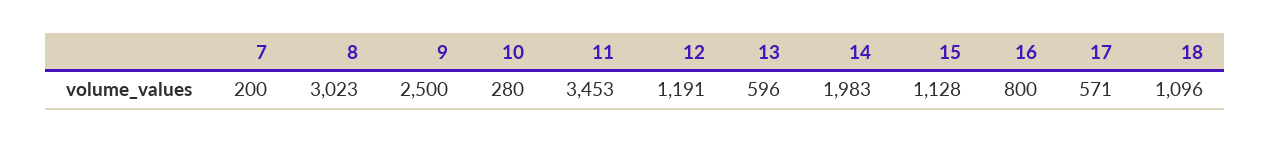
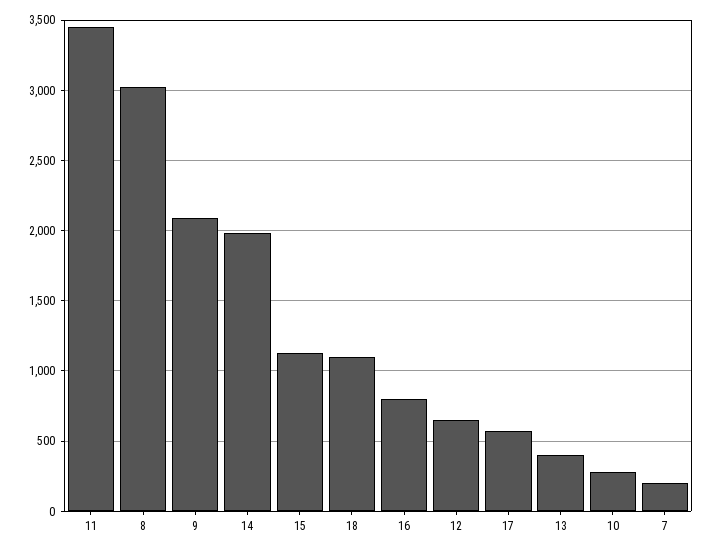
9: 2500 -> 2100
12: 1191 -> 650
13: 596 -> 400

